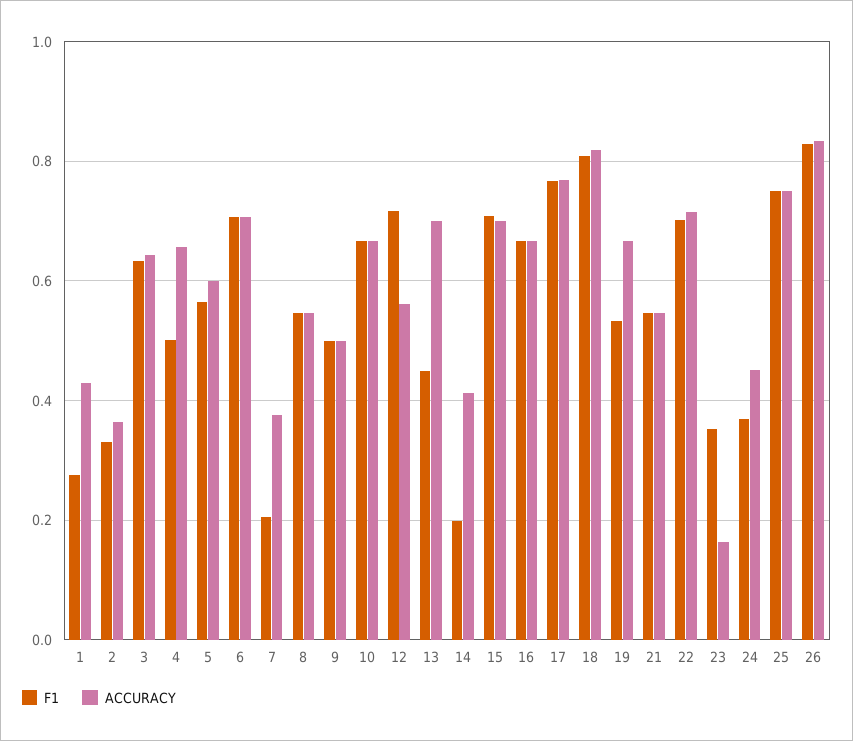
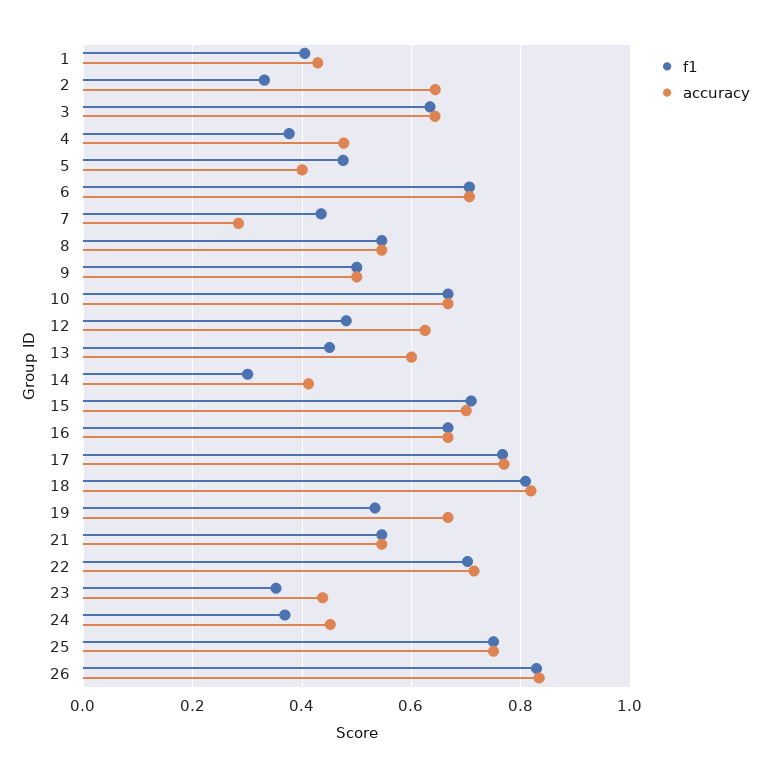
F1, 1: 0.28 -> 0.4
ACCURACY, 2: 0.36 -> 0.64
F1, 4: 0.5 -> 0.38
ACCURACY, 4: 0.66 -> 0.48
F1, 5: 0.56 -> 0.48
ACCURACY, 5: 0.6 -> 0.4
F1, 7: 0.2 -> 0.44
ACCURACY, 7: 0.38 -> 0.28
F1, 12: 0.72 -> 0.48
ACCURACY, 12: 0.56 -> 0.62
ACCURACY, 13: 0.7 -> 0.6
F1, 14: 0.2 -> 0.3
ACCURACY, 23: 0.16 -> 0.44

